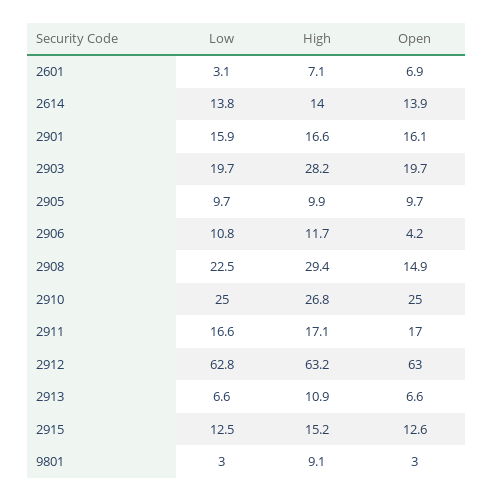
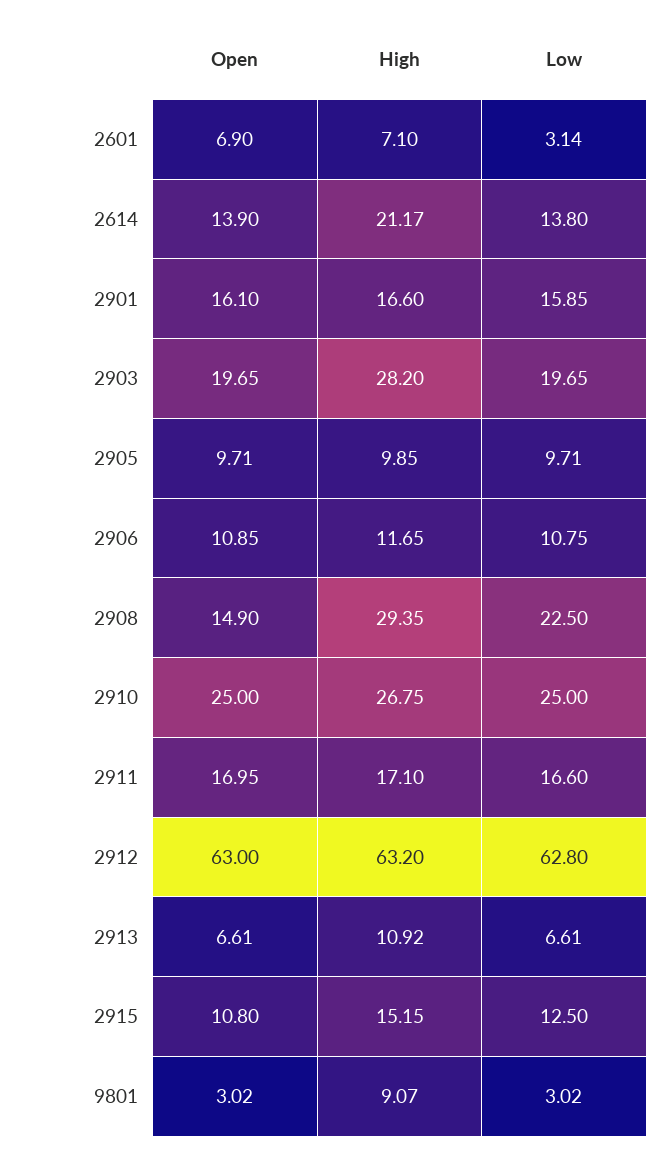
High, 2614: 14 -> 21.17
Open, 2906: 4.2 -> 10.85
Open, 2915: 12.6 -> 10.8

